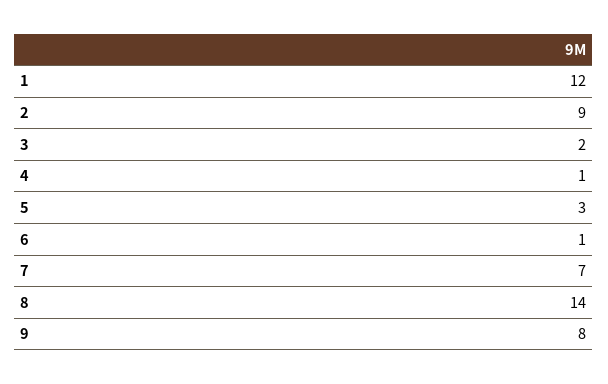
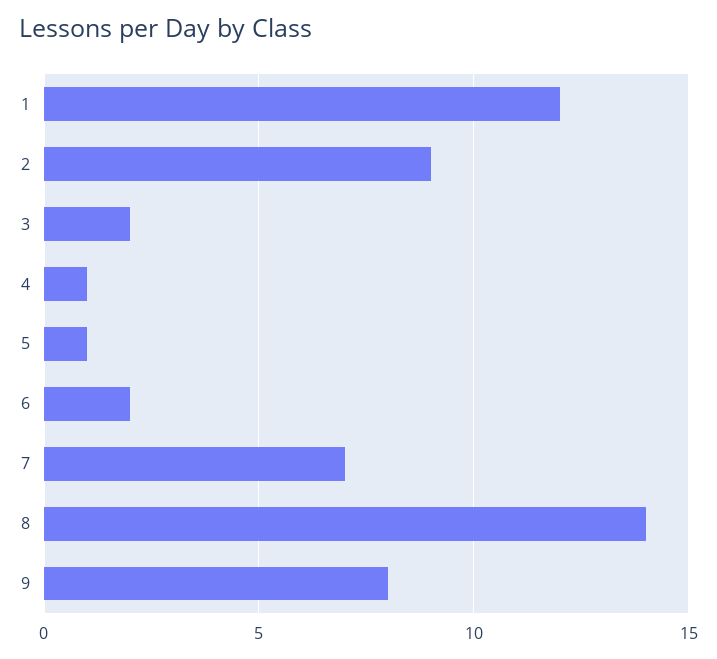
5: 3 -> 1
6: 1 -> 2

